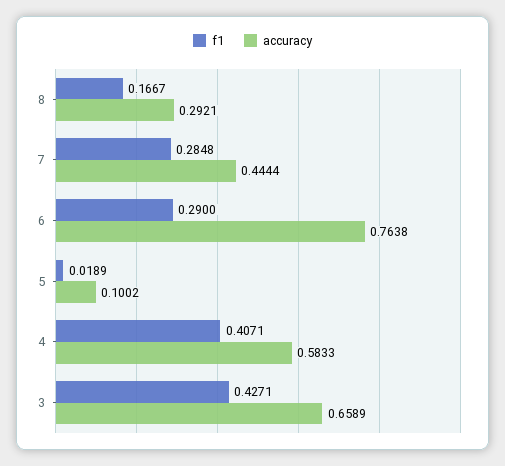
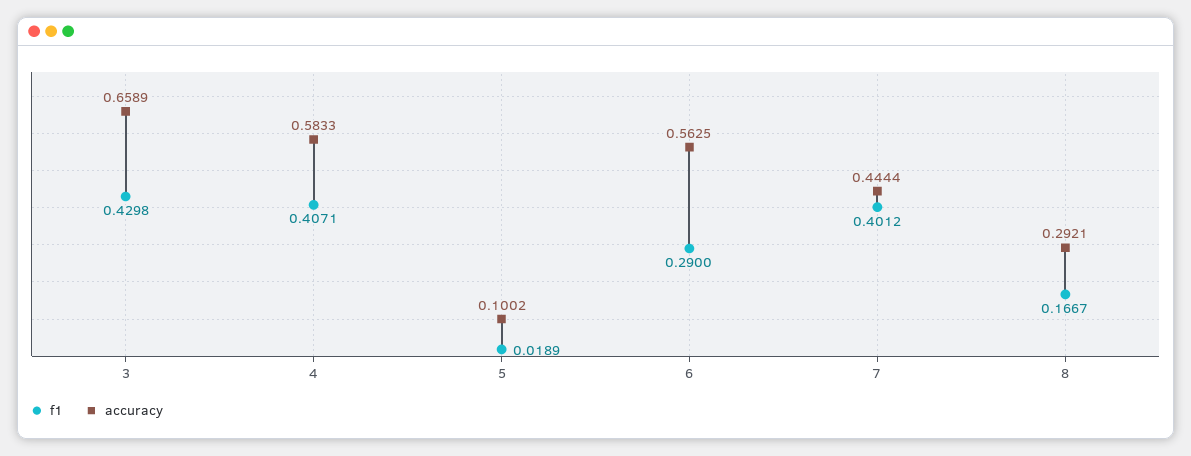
f1, 7: 0.2848 -> 0.4012
accuracy, 6: 0.7638 -> 0.5625
f1, 3: 0.4271 -> 0.4298

